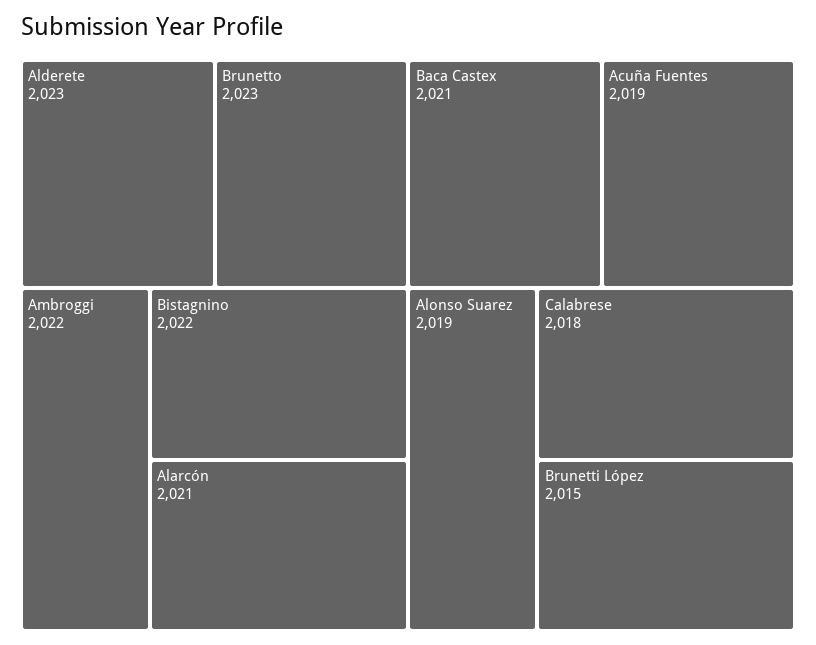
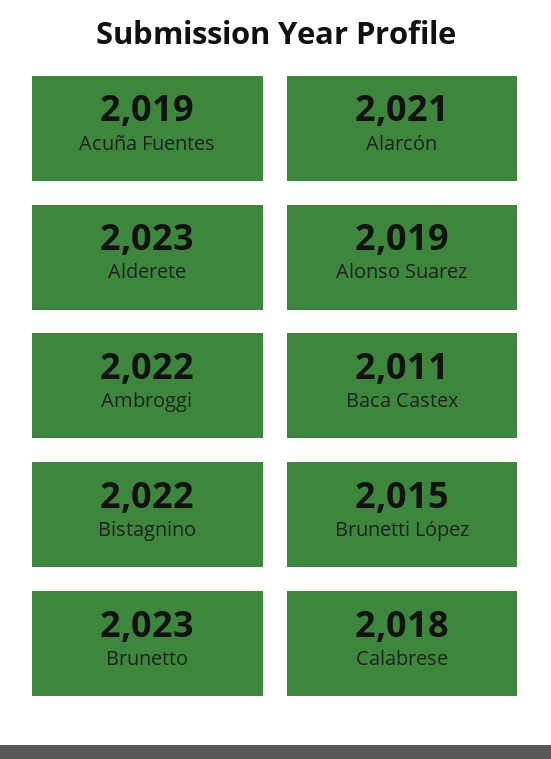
Baca Castex: 2021 -> 2011

